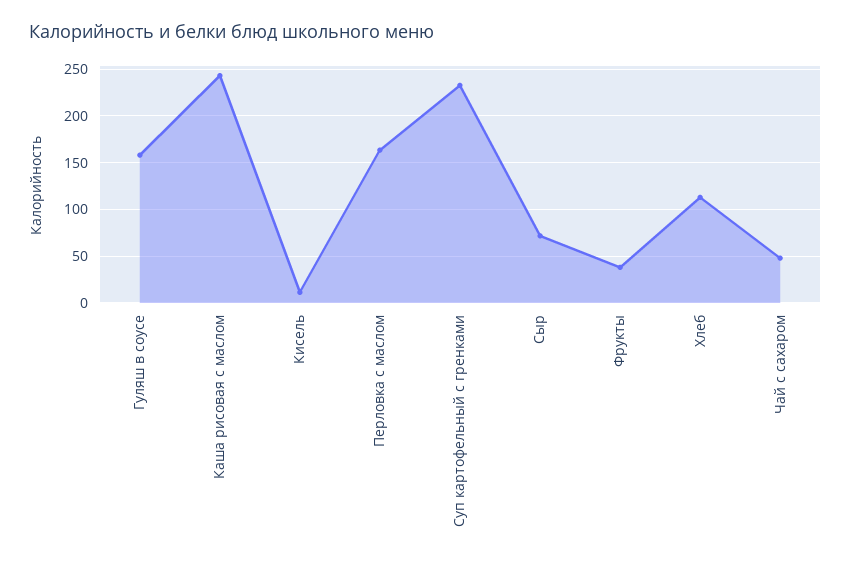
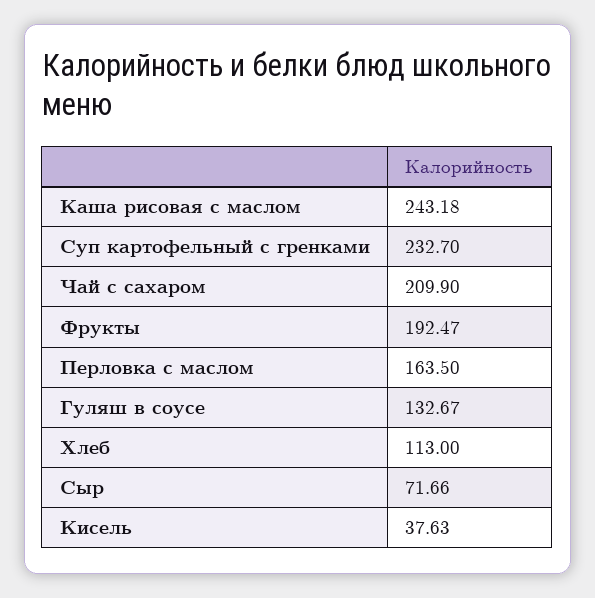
Гуляш в соусе: 160 -> 132.67
Кисель: 10 -> 37.63
Фрукты: 40 -> 192.47
Чай с сахаром: 50 -> 209.9

